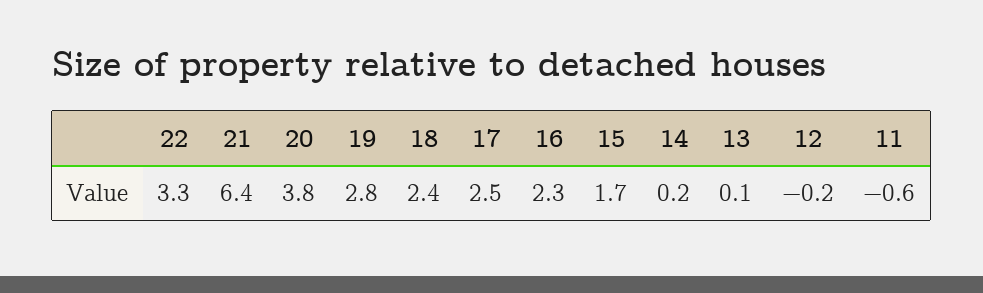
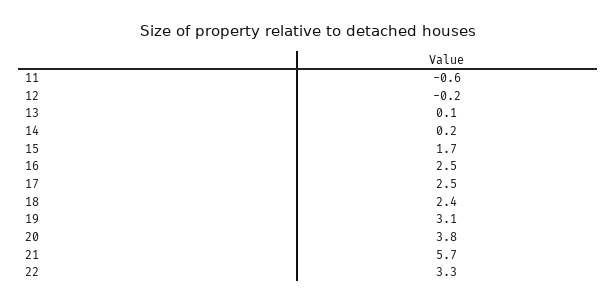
21: 6.4 -> 5.7
19: 2.8 -> 3.1
16: 2.3 -> 2.5

